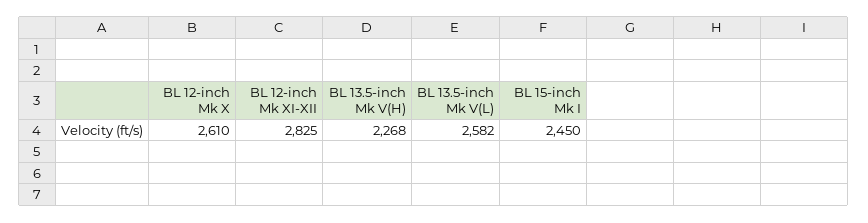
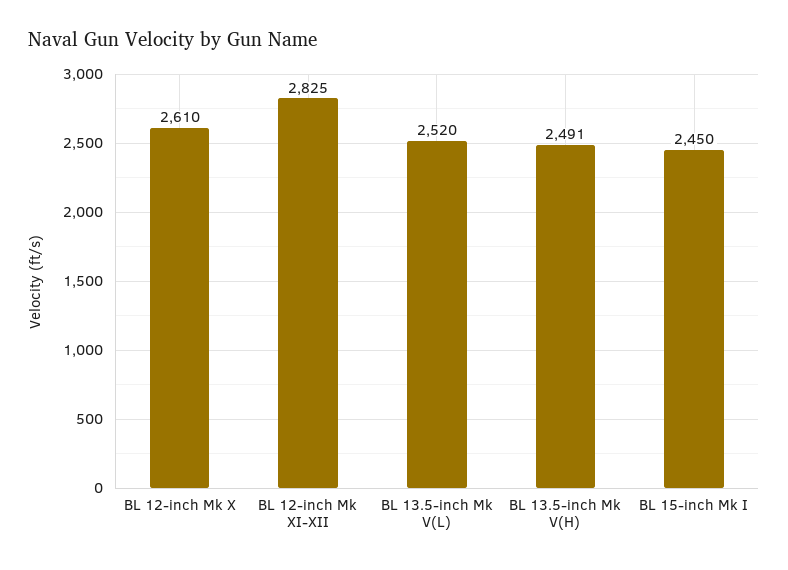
BL 13.5-inch Mk V(H): 2268 -> 2491
BL 13.5-inch Mk V(L): 2582 -> 2520

